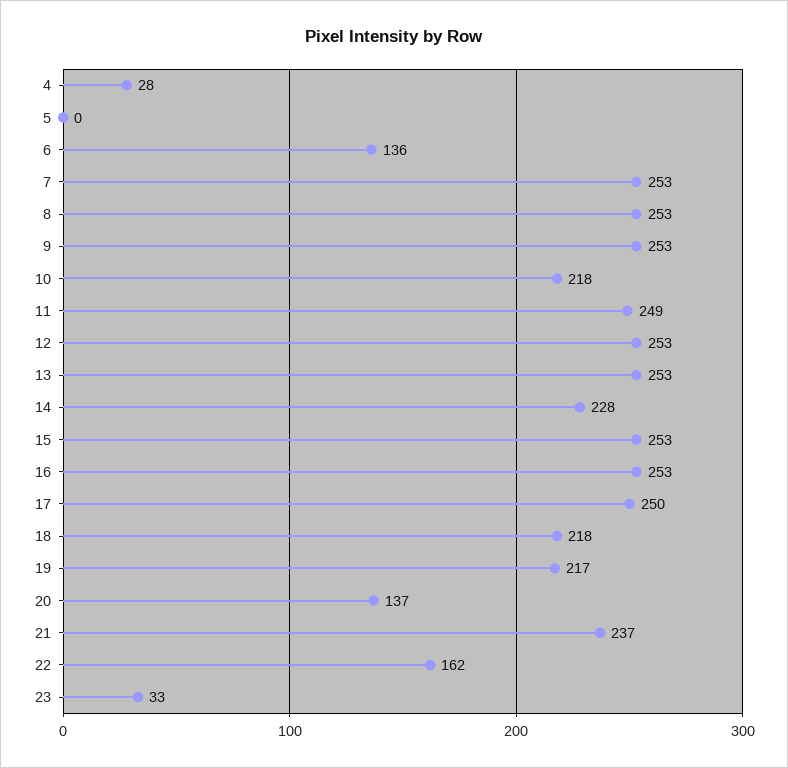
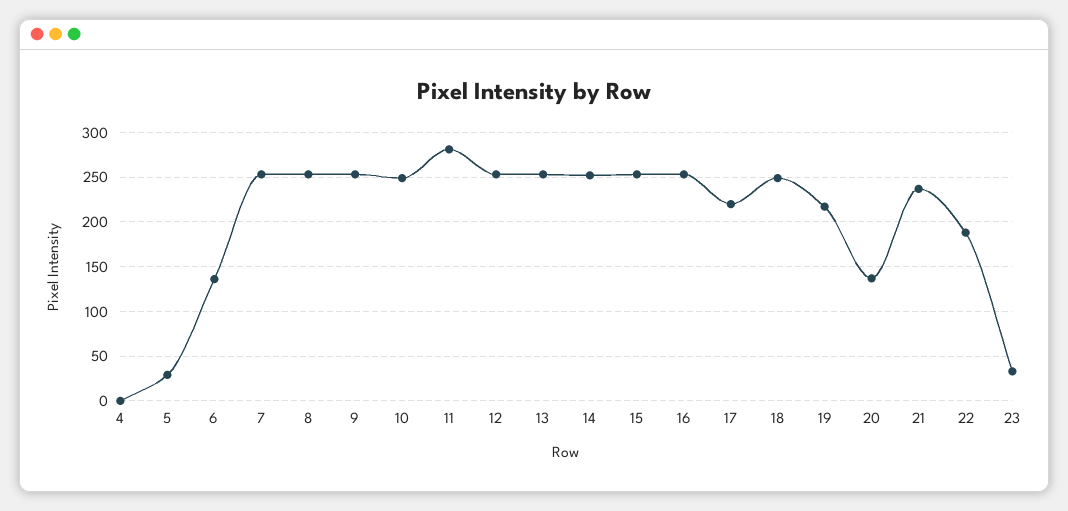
4: 28 -> 0
5: 0 -> 30
10: 218 -> 250
11: 249 -> 280
14: 228 -> 250
17: 250 -> 220
18: 218 -> 250
22: 162 -> 190

